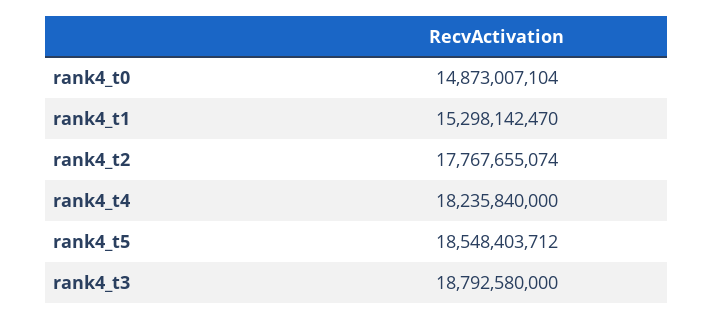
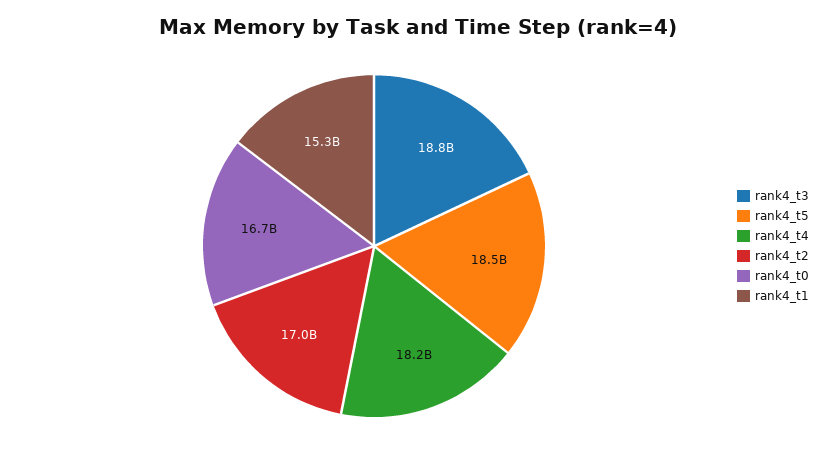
rank4_t0: 14873007104 -> 16700000000
rank4_t2: 17767655074 -> 17000000000

